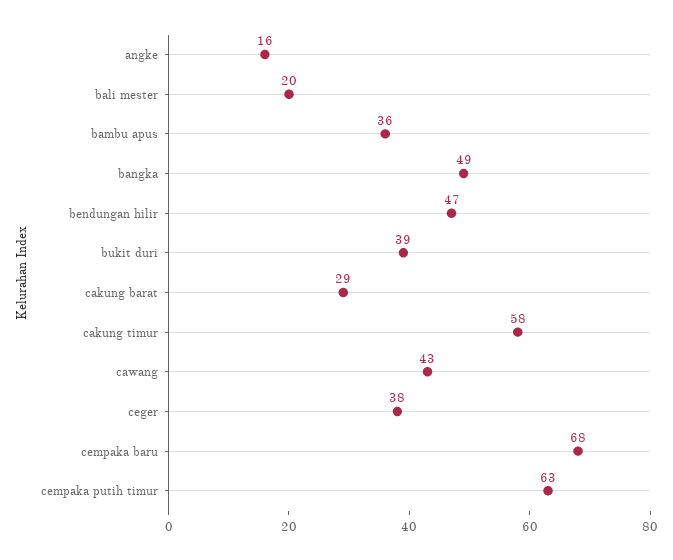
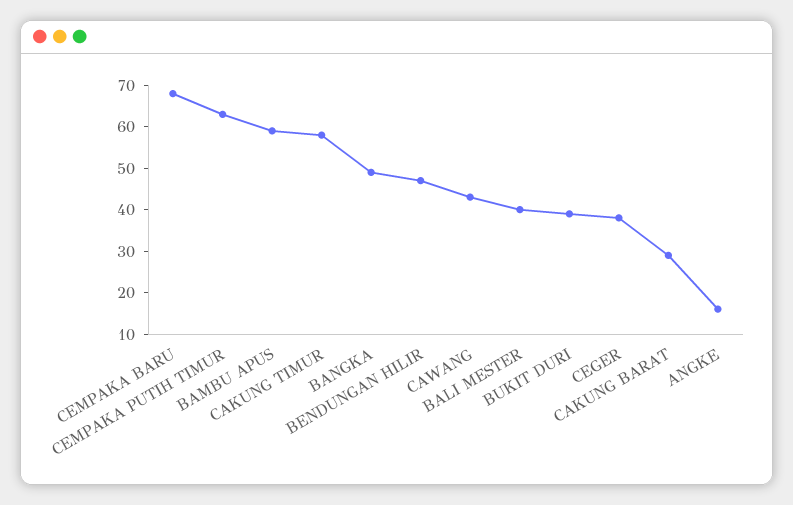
bali mester: 20 -> 40
bambu apus: 36 -> 60

